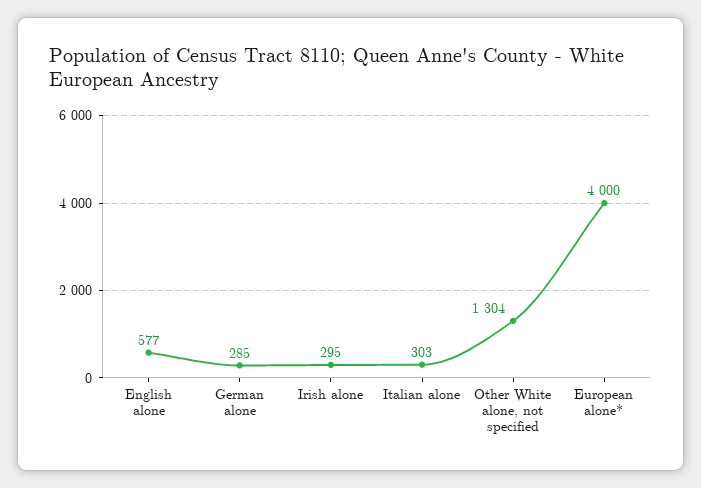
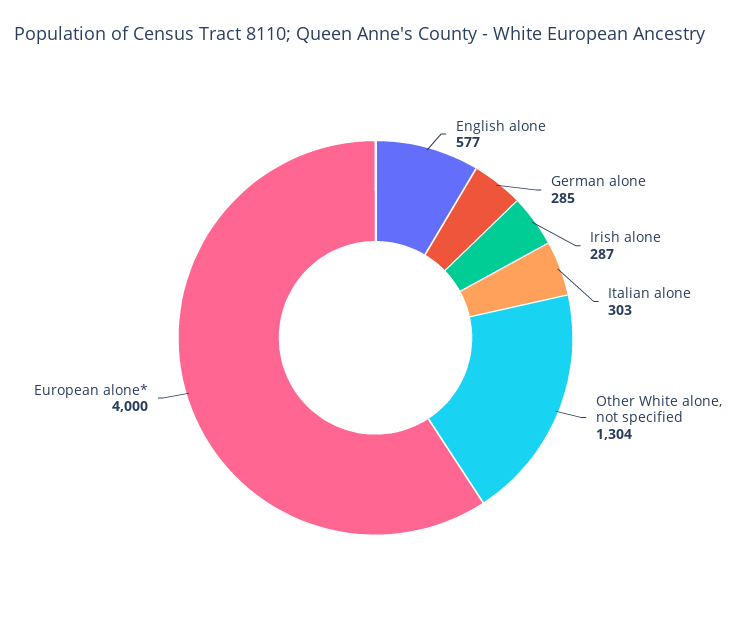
Irish alone: 295 -> 287

